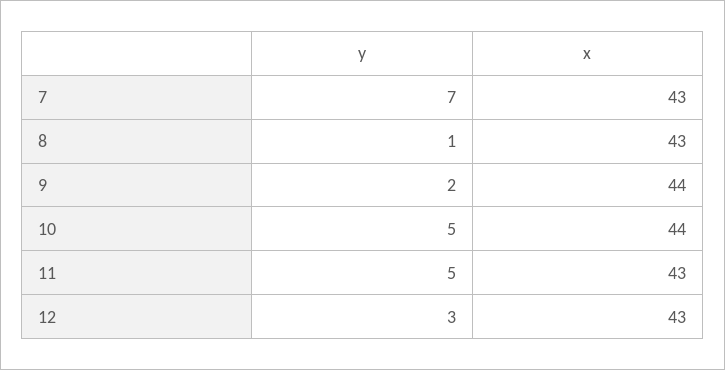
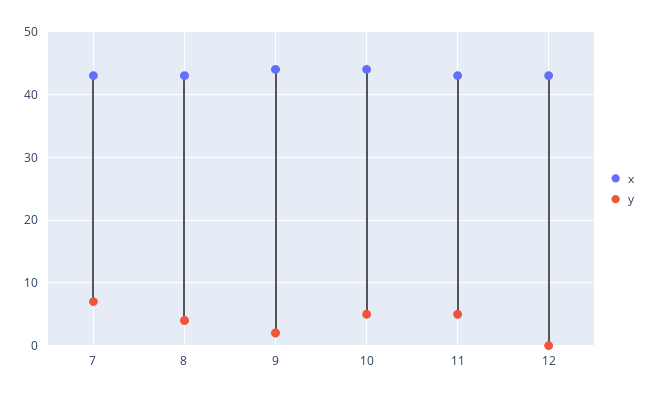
y, 8: 1 -> 4
y, 12: 3 -> 0

